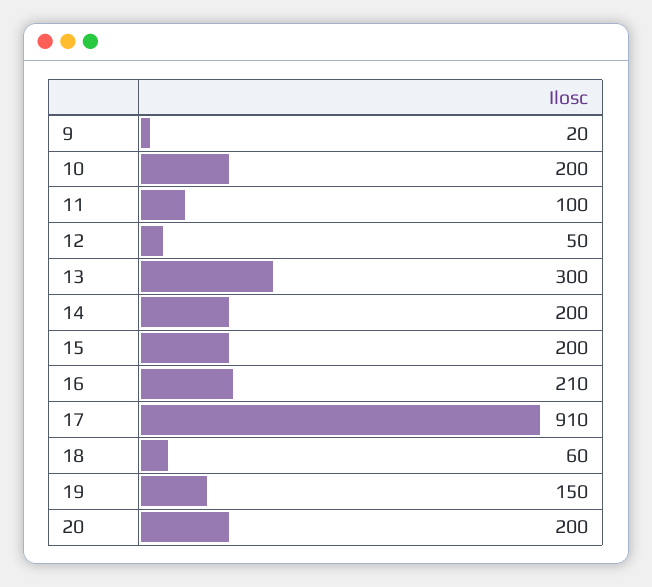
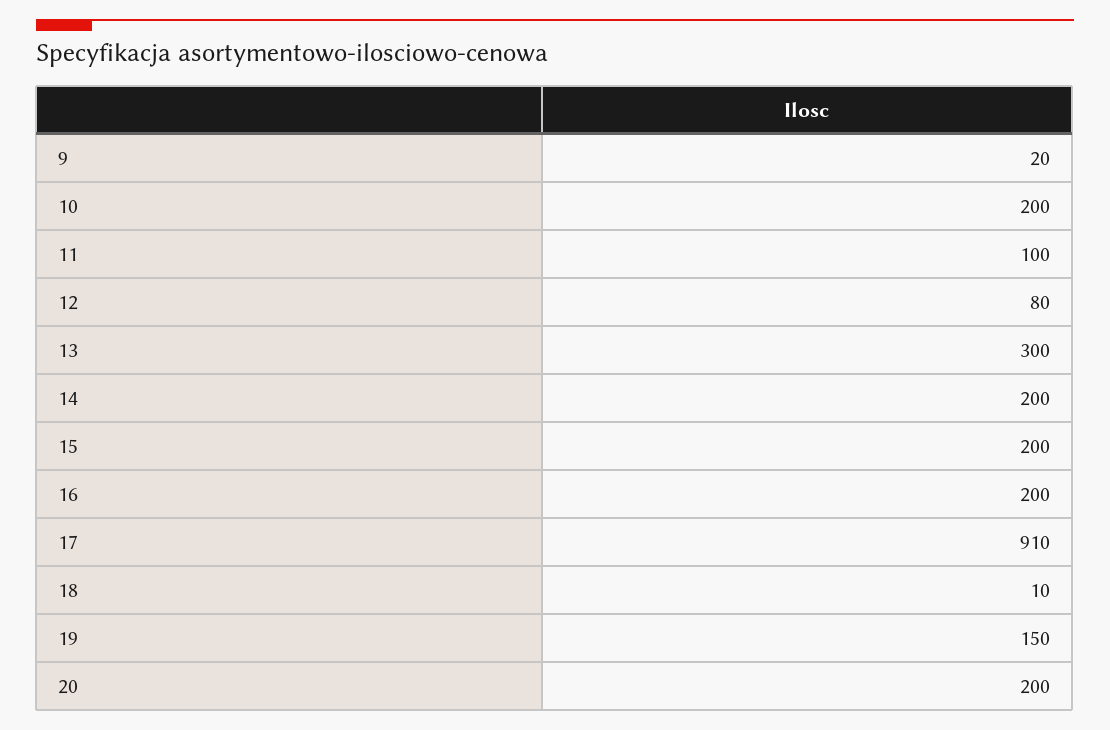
12: 50 -> 80
16: 210 -> 200
18: 60 -> 10

